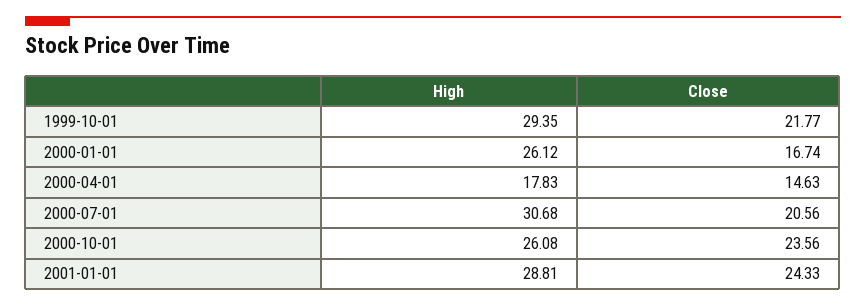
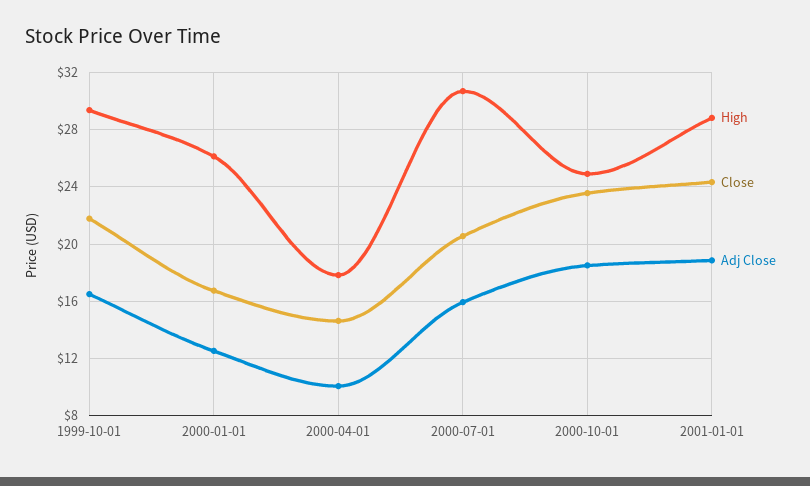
High, 2000-10-01: 26.08 -> 25
Adj Close, 1999-10-01: none -> 16.5
Adj Close, 2000-01-01: none -> 12.5
Adj Close, 2000-04-01: none -> 10
Adj Close, 2000-07-01: none -> 16
Adj Close, 2000-10-01: none -> 18.5
Adj Close, 2001-01-01: none -> 19

